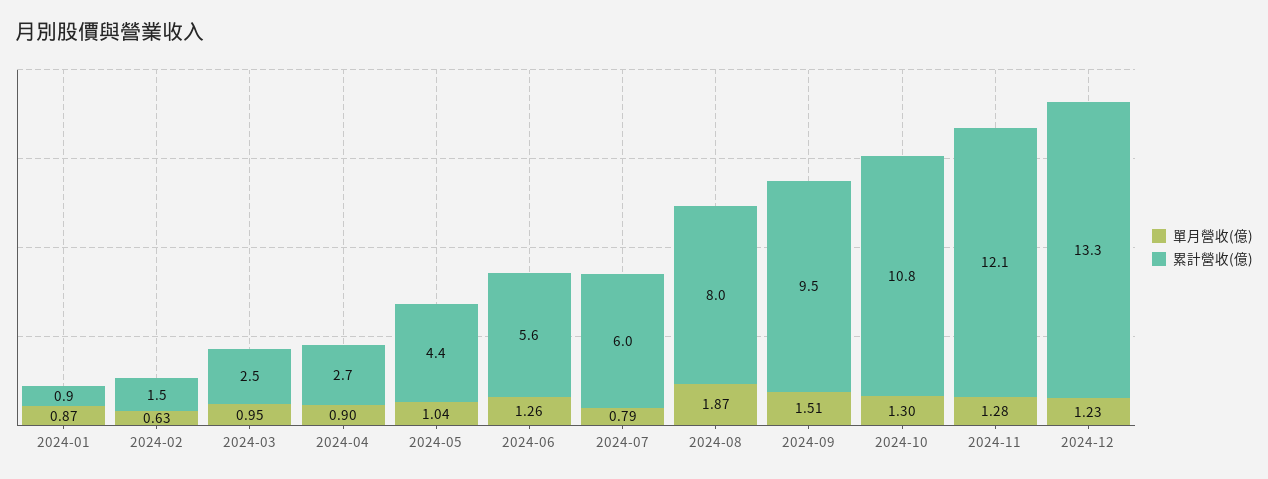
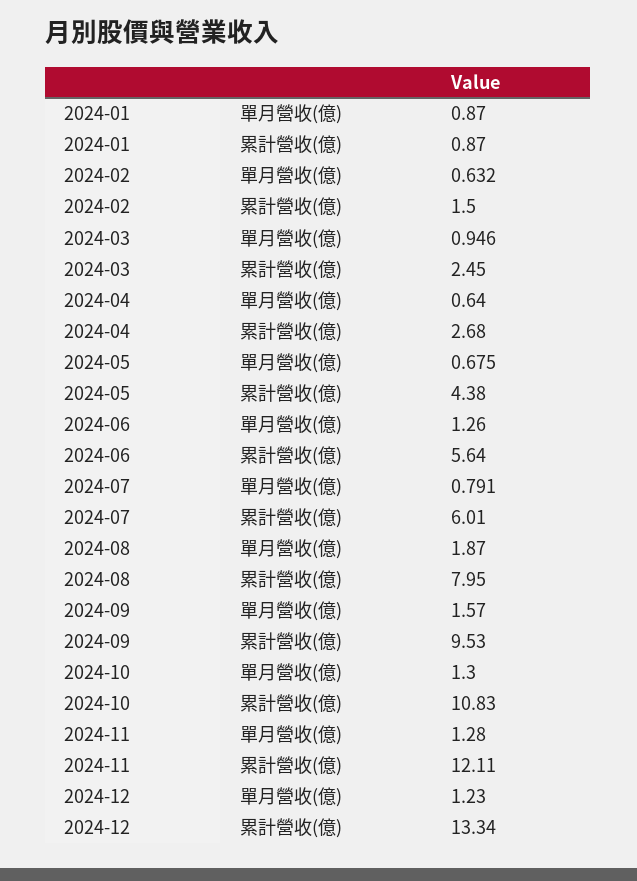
單月營收(億), 2024-04: 0.9 -> 0.64
單月營收(億), 2024-05: 1.04 -> 0.675
單月營收(億), 2024-09: 1.51 -> 1.57

